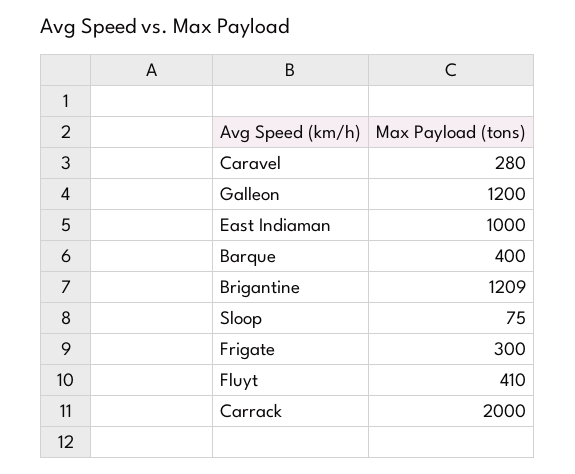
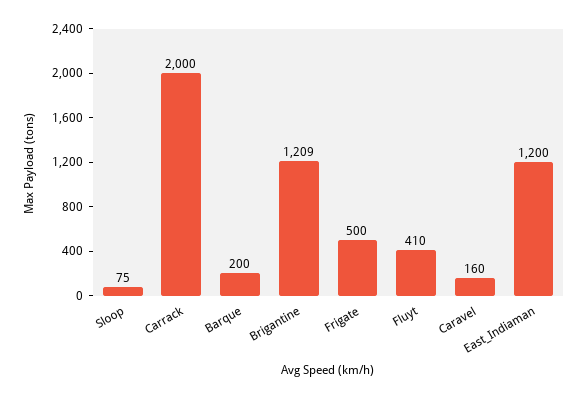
Caravel: 280 -> 160
Galleon: 1200 -> none
East Indiaman: 1000 -> 1200
Barque: 400 -> 200
Frigate: 300 -> 500

